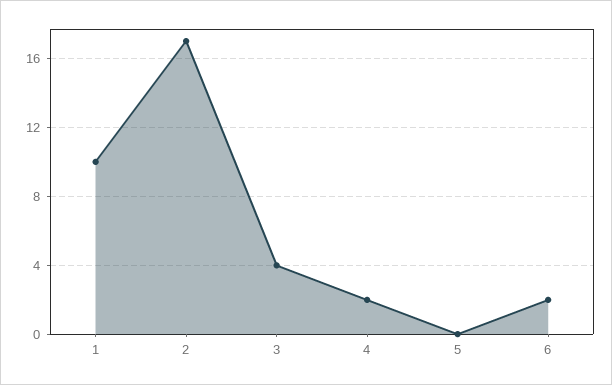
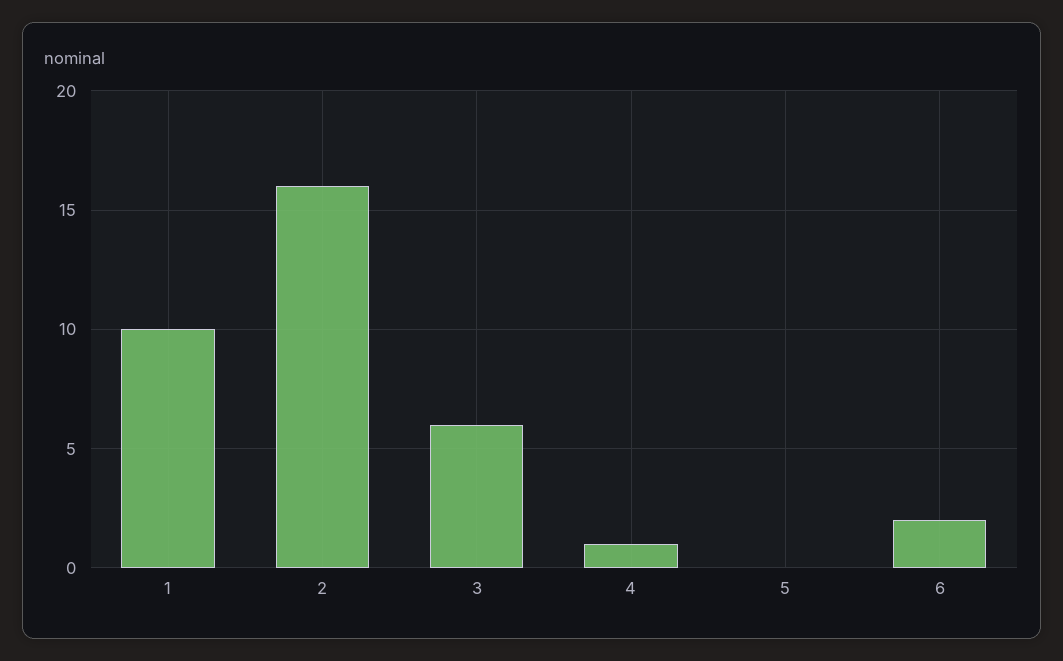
2: 17 -> 16
3: 4 -> 6
4: 2 -> 1

